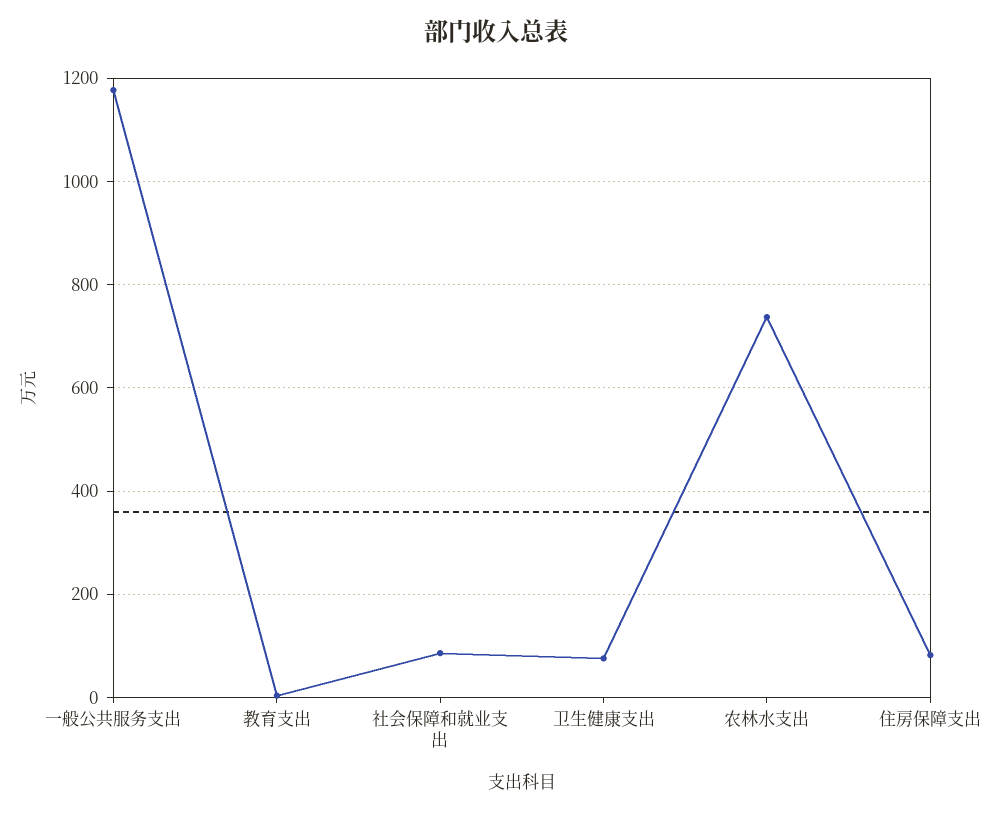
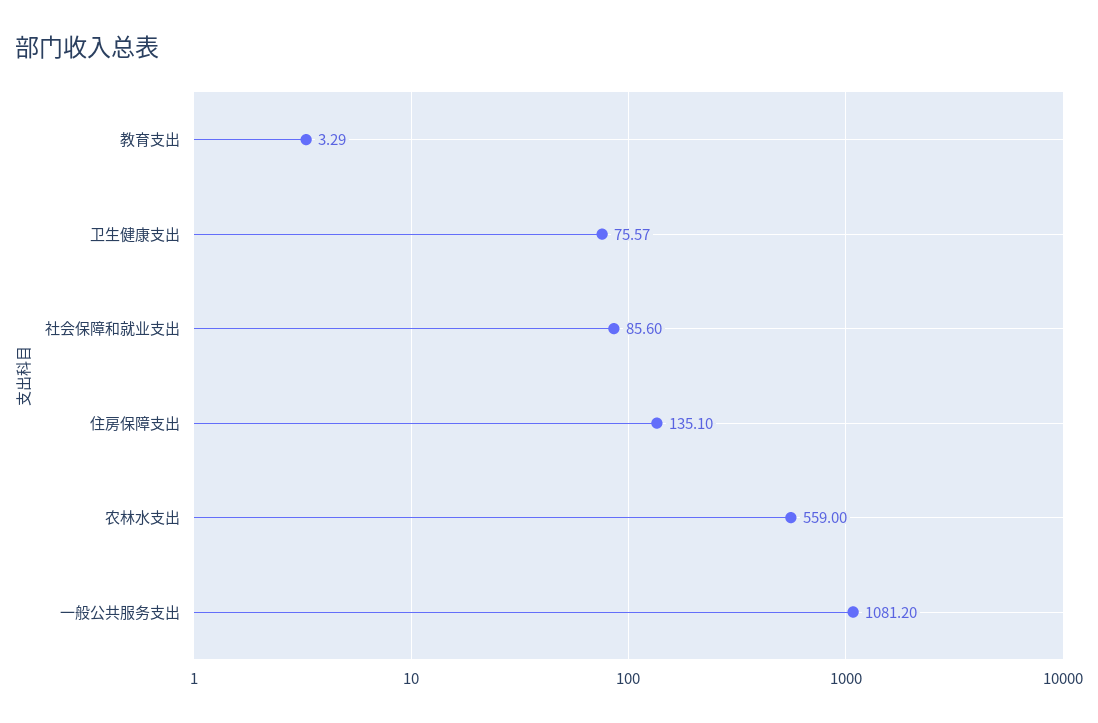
一般公共服务支出: 1180 -> 1081.2
农林水支出: 740 -> 559
住房保障支出: 80 -> 135.1

